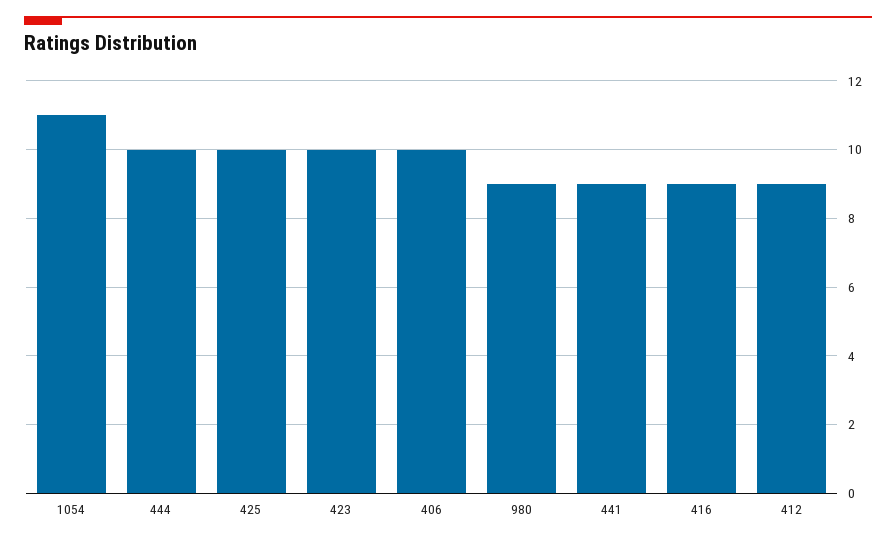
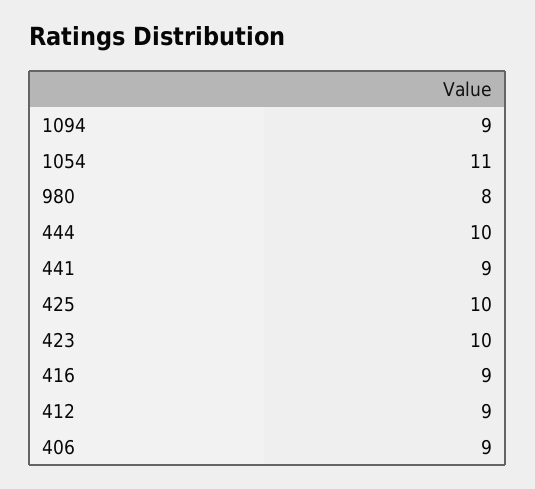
406: 10 -> 9
980: 9 -> 8
1094: none -> 9

